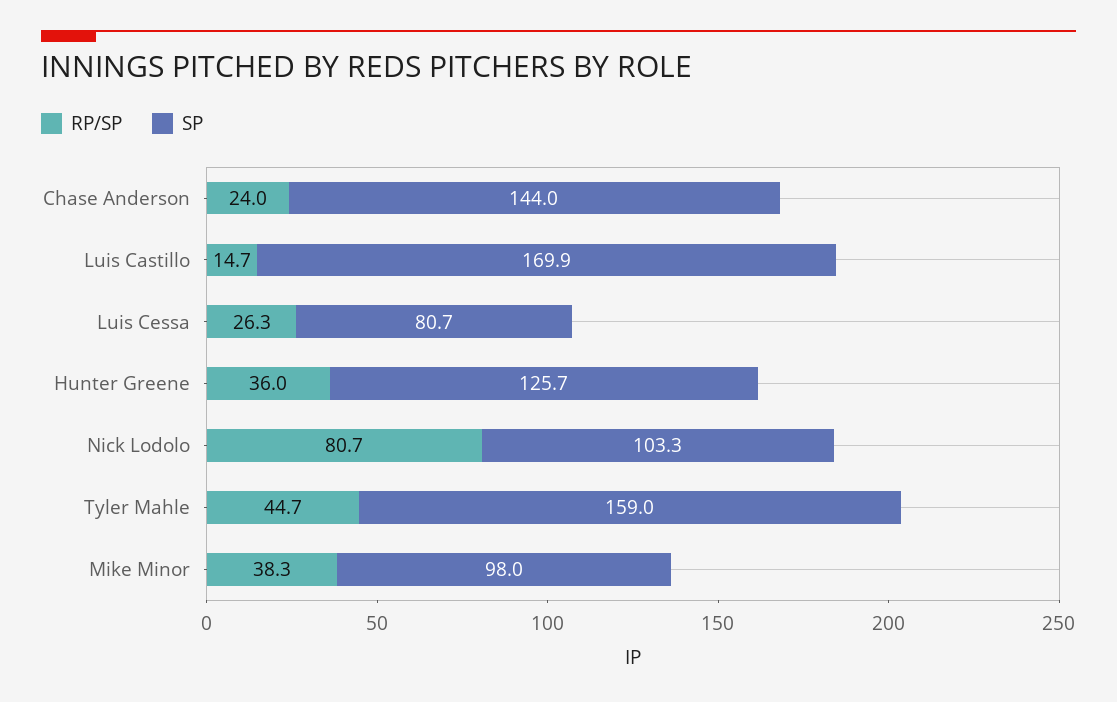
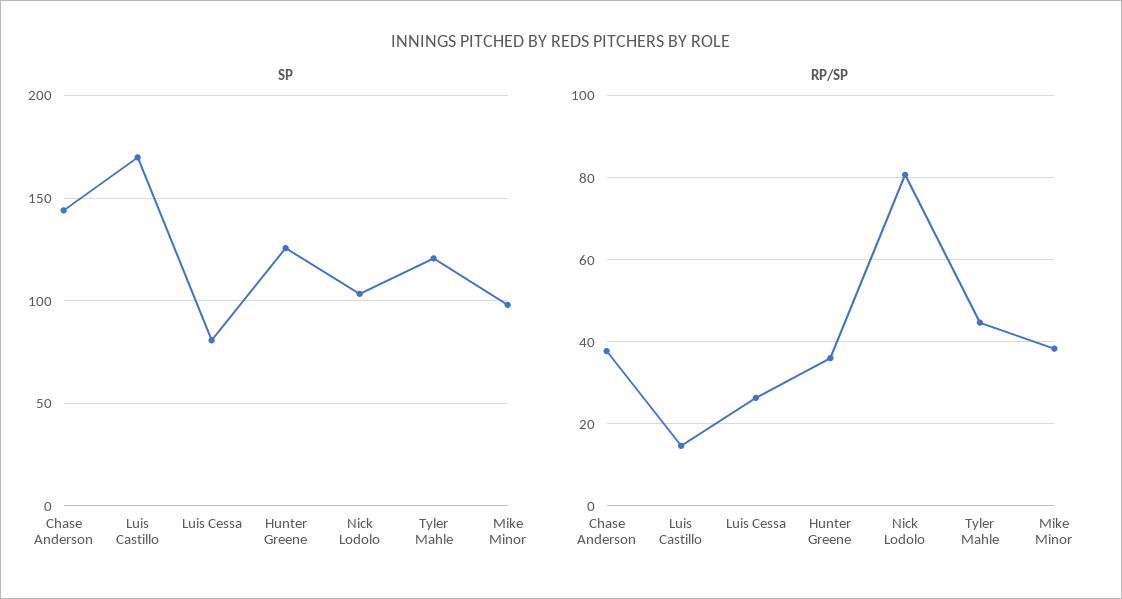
RP/SP, Chase Anderson: 24 -> 38
SP, Tyler Mahle: 159 -> 120

